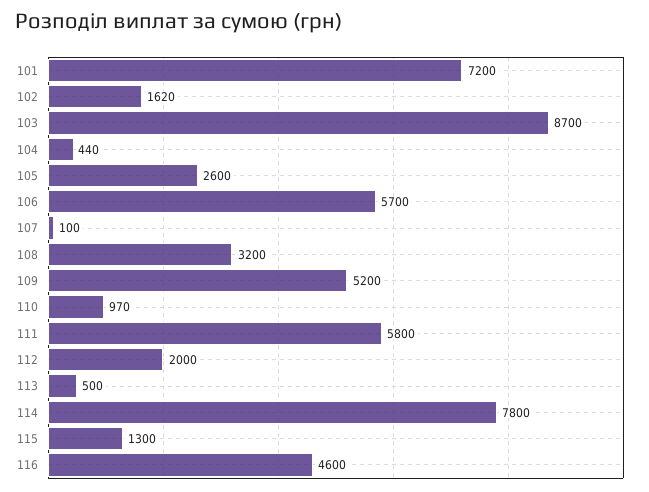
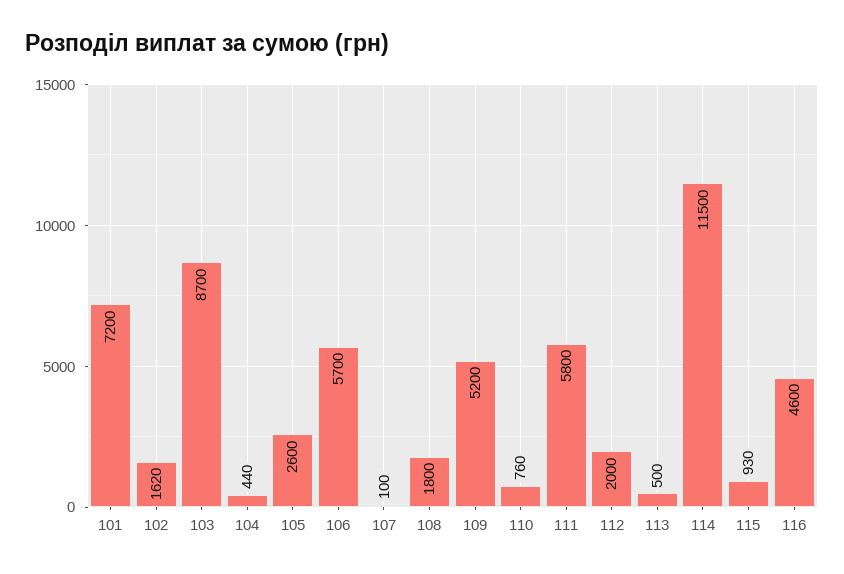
108: 3200 -> 1800
110: 970 -> 760
114: 7800 -> 11500
115: 1300 -> 930

